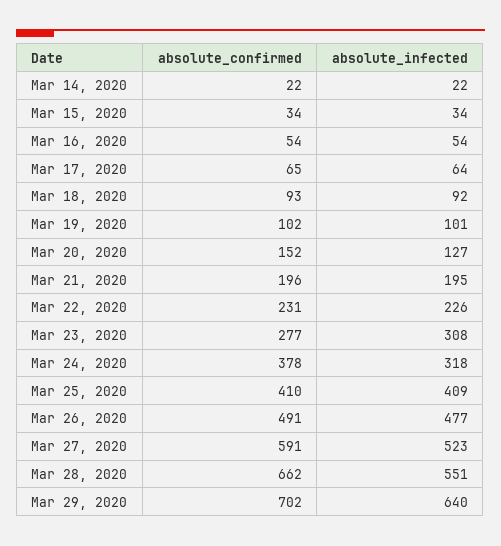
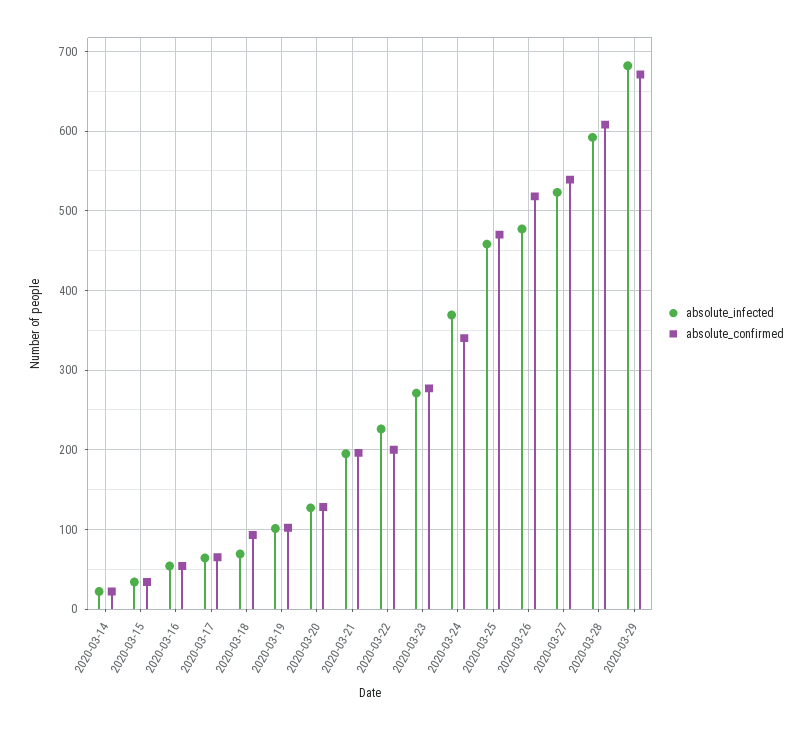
absolute_infected, Mar 18, 2020: 92 -> 70
absolute_confirmed, Mar 20, 2020: 152 -> 130
absolute_confirmed, Mar 22, 2020: 231 -> 200
absolute_infected, Mar 23, 2020: 308 -> 270
absolute_confirmed, Mar 24, 2020: 378 -> 340
absolute_infected, Mar 24, 2020: 318 -> 370
absolute_confirmed, Mar 25, 2020: 410 -> 470
absolute_infected, Mar 25, 2020: 409 -> 460
absolute_confirmed, Mar 26, 2020: 491 -> 520
absolute_confirmed, Mar 27, 2020: 591 -> 540
absolute_confirmed, Mar 28, 2020: 662 -> 610
absolute_infected, Mar 28, 2020: 551 -> 590
absolute_confirmed, Mar 29, 2020: 702 -> 670
absolute_infected, Mar 29, 2020: 640 -> 680

